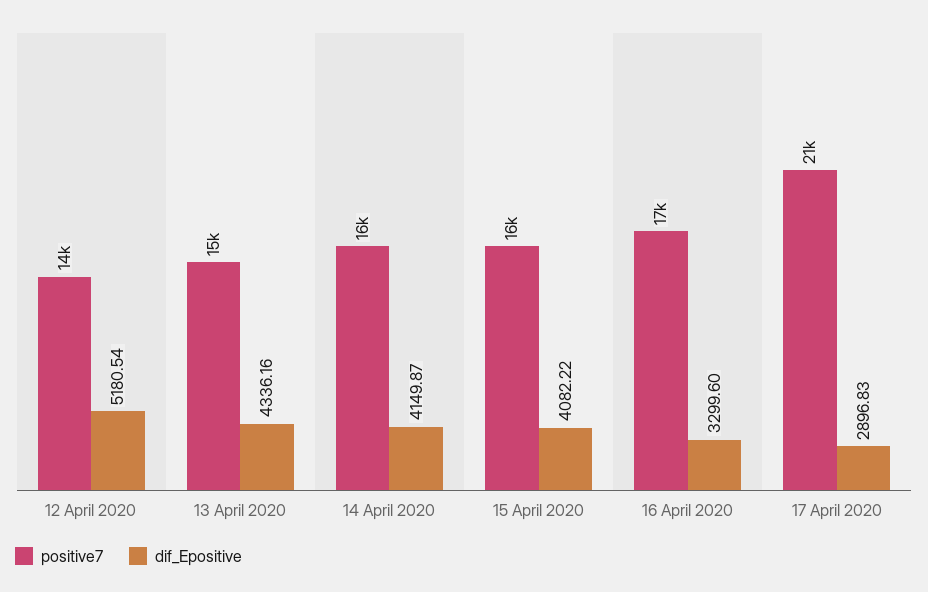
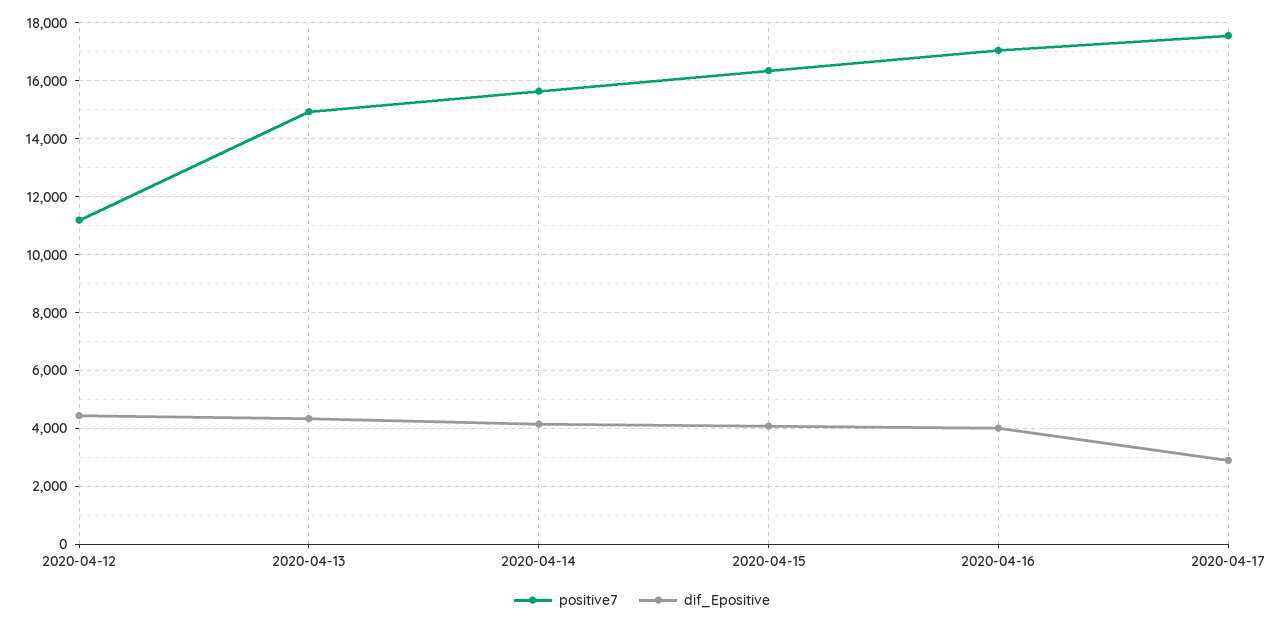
positive7, 12 April 2020: 14000 -> 11250
dif_Epositive, 12 April 2020: 5180.54 -> 4500
dif_Epositive, 16 April 2020: 3299.6 -> 4000
positive7, 17 April 2020: 21000 -> 17500

